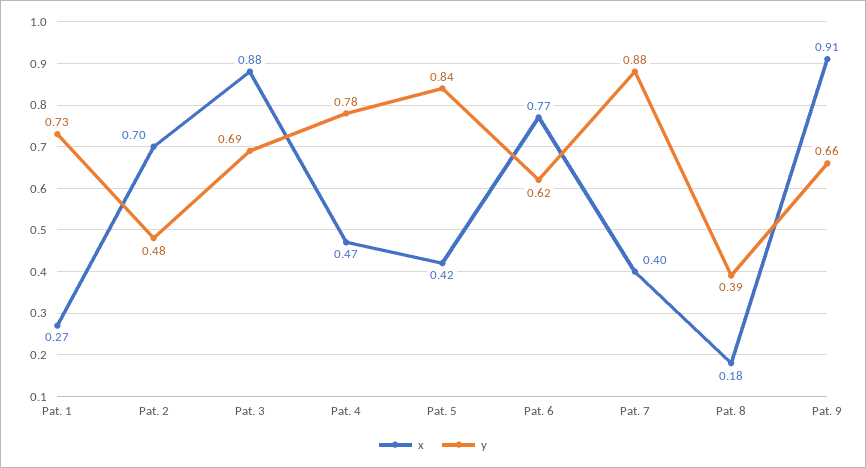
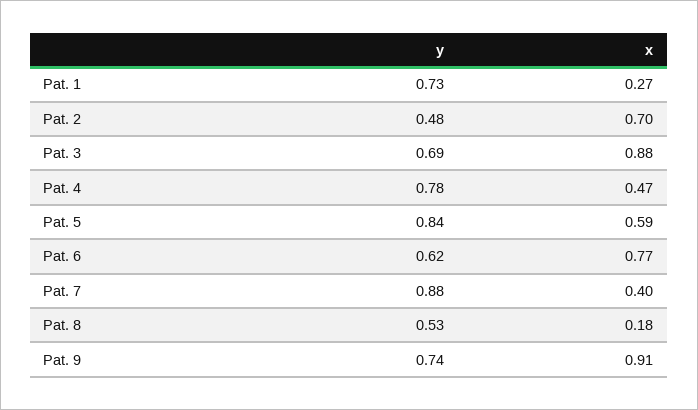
x, Pat. 5: 0.42 -> 0.59
y, Pat. 8: 0.39 -> 0.53
y, Pat. 9: 0.66 -> 0.74

